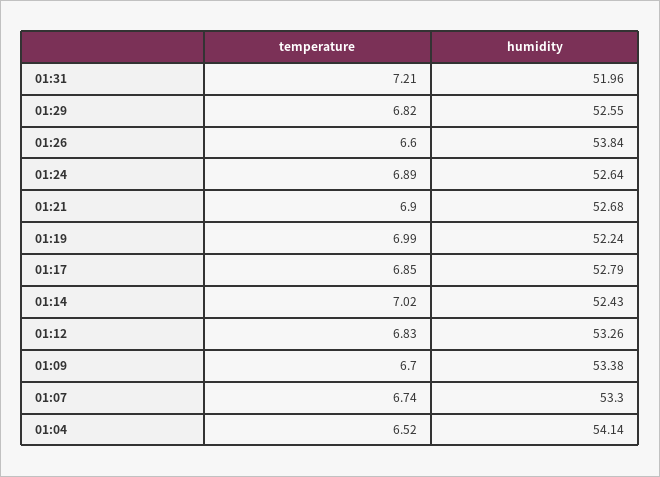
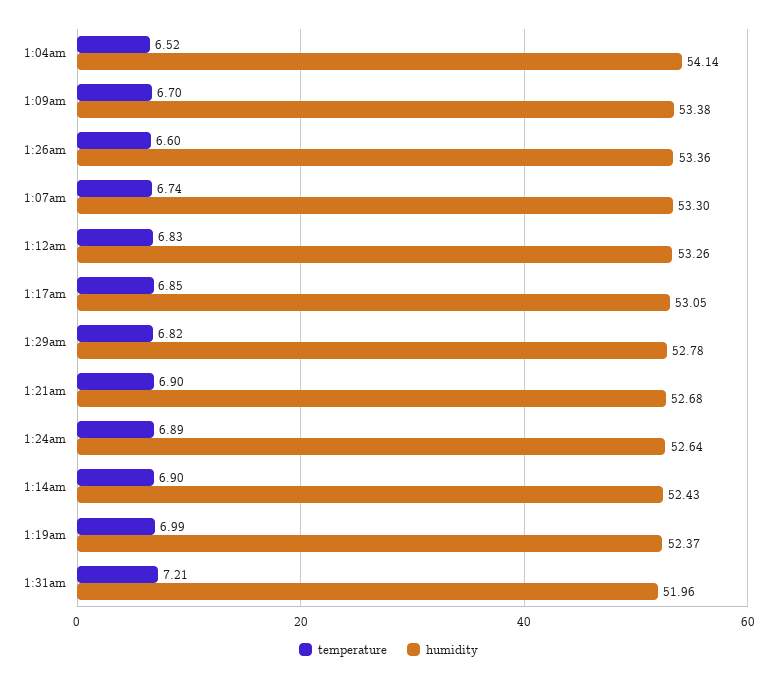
humidity, 01:29: 52.55 -> 52.78
humidity, 01:26: 53.84 -> 53.36
humidity, 01:19: 52.24 -> 52.37
humidity, 01:17: 52.79 -> 53.05
temperature, 01:14: 7.02 -> 6.9

